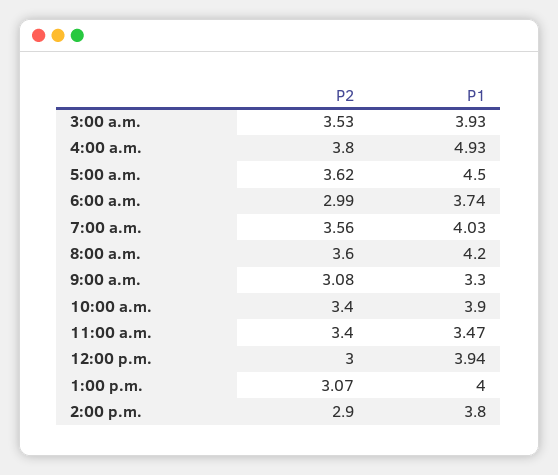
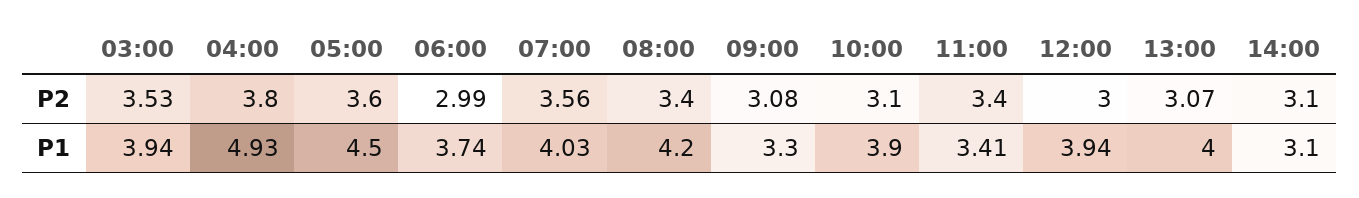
P1, 3:00 a.m.: 3.93 -> 3.94
P2, 5:00 a.m.: 3.62 -> 3.6
P2, 8:00 a.m.: 3.6 -> 3.4
P2, 10:00 a.m.: 3.4 -> 3.1
P1, 11:00 a.m.: 3.47 -> 3.41
P2, 2:00 p.m.: 2.9 -> 3.1
P1, 2:00 p.m.: 3.8 -> 3.1

